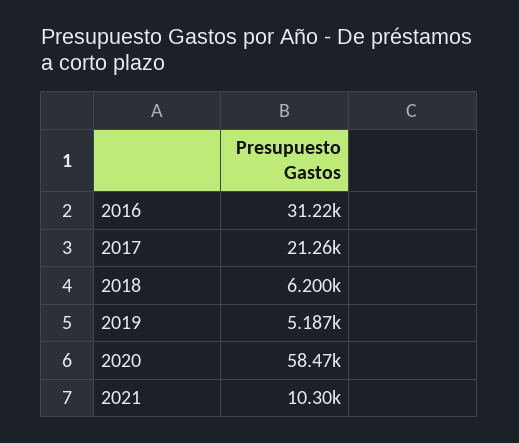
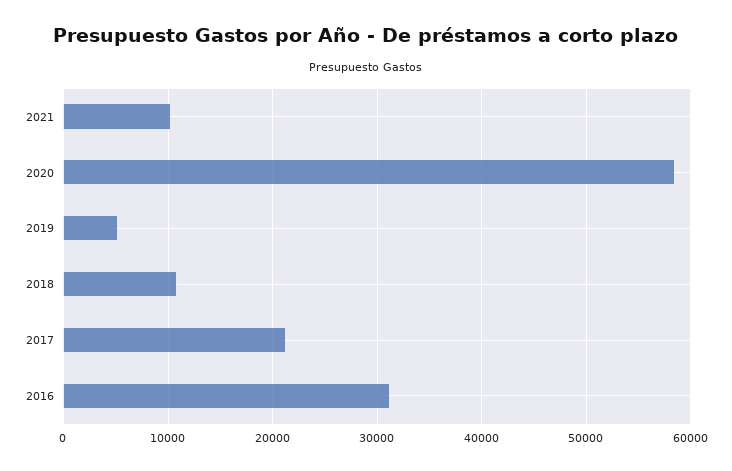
2018: 6200 -> 11000

